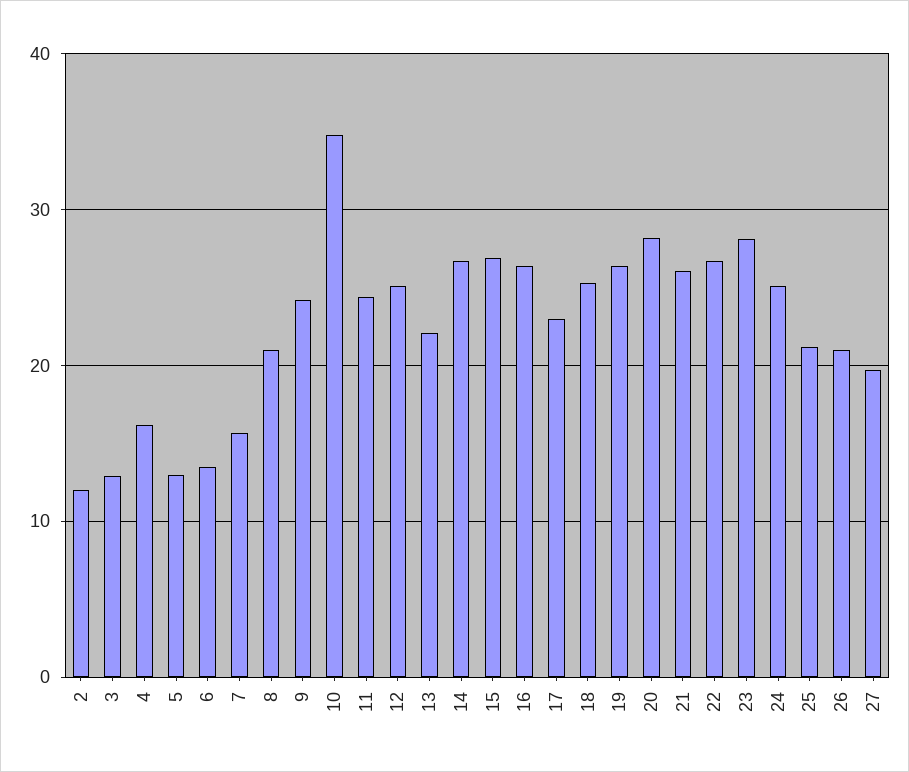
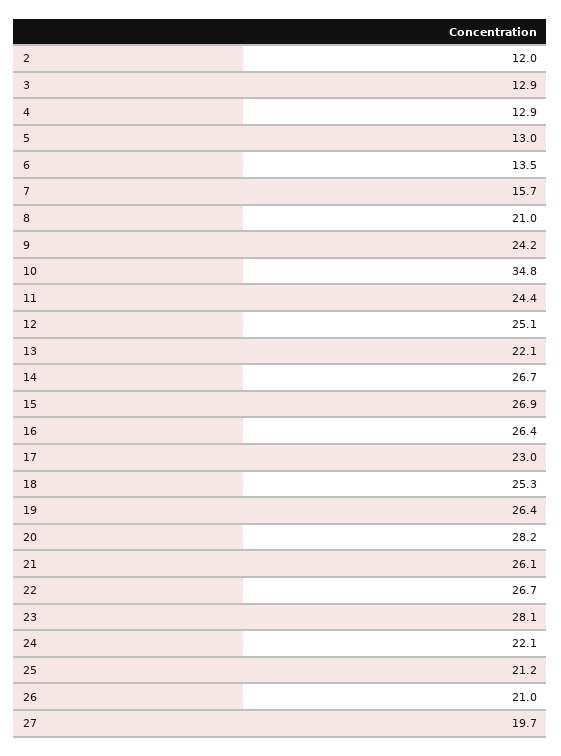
4: 16 -> 12.9
24: 25 -> 22.1

